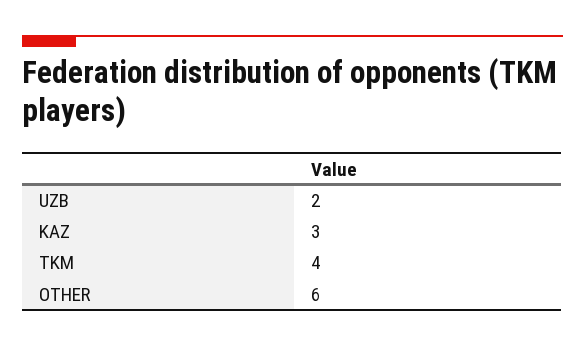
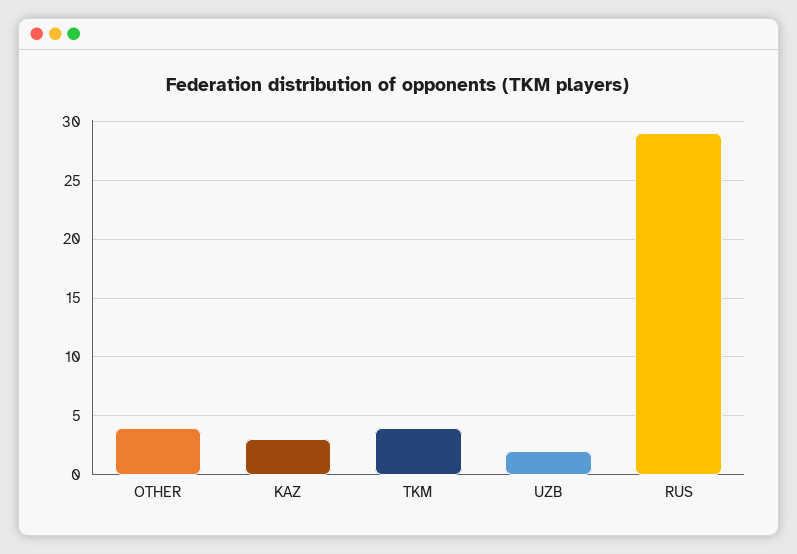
OTHER: 6 -> 4
RUS: none -> 29

